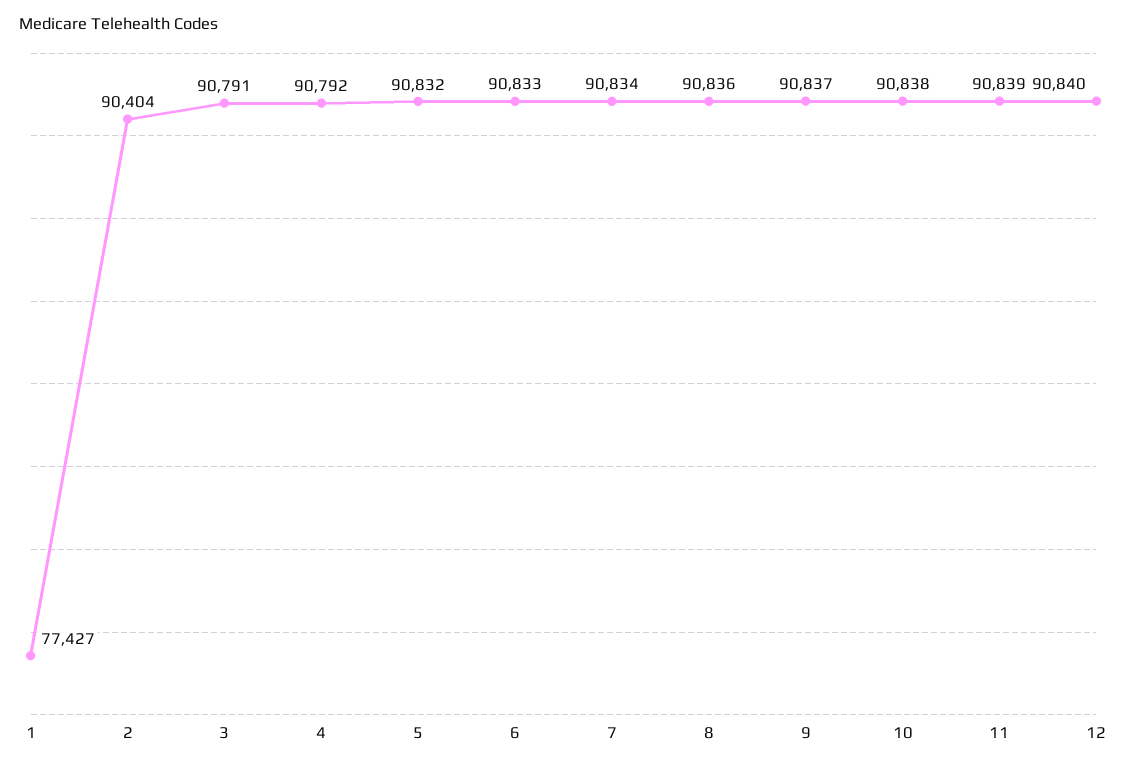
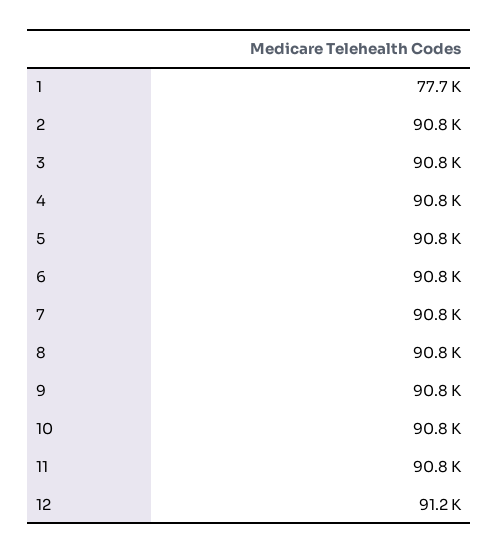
1: 77427 -> 77700
2: 90404 -> 90800
12: 90840 -> 91200

